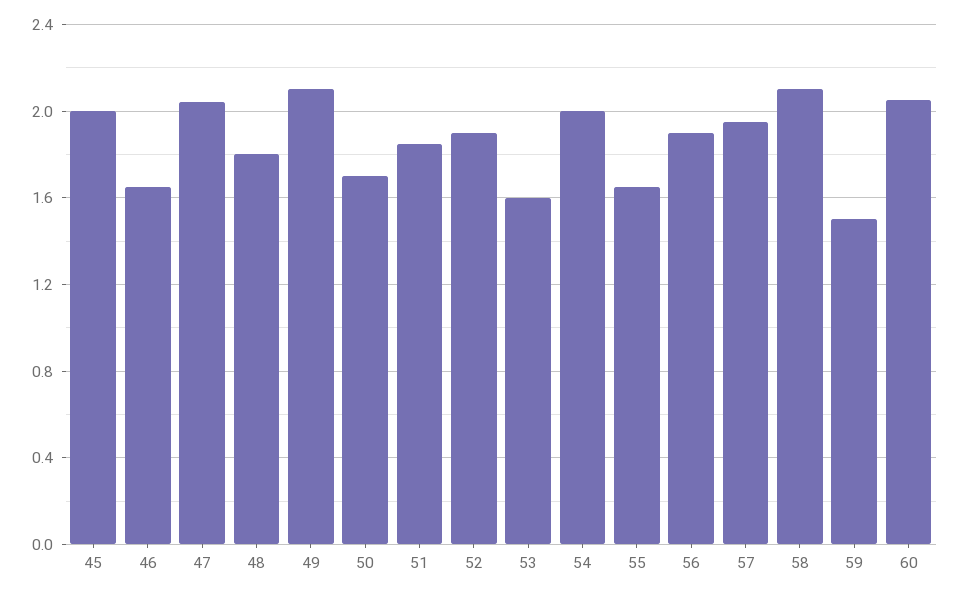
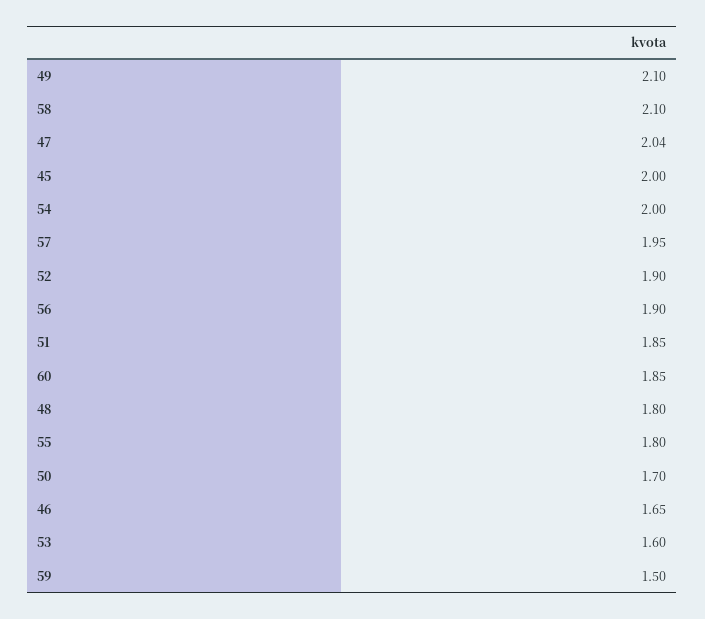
55: 1.65 -> 1.8
60: 2.05 -> 1.85

